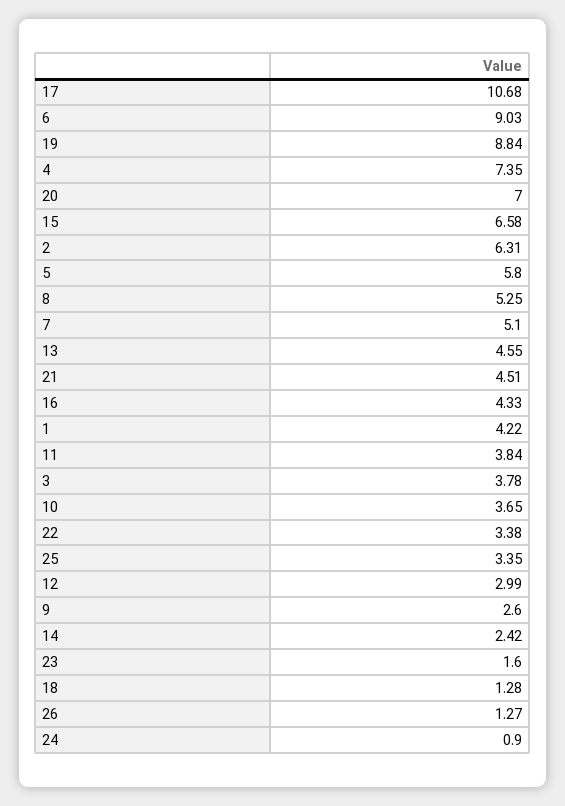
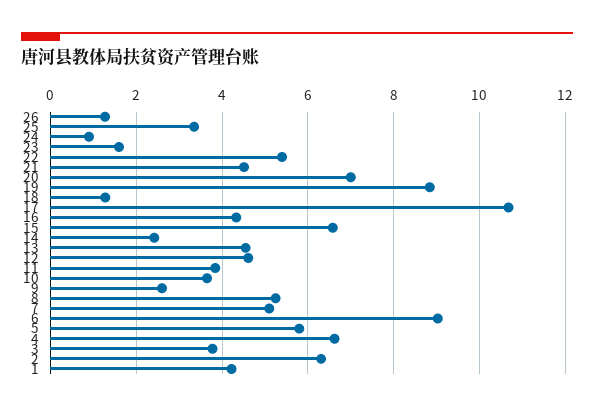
4: 7.35 -> 6.6
22: 3.38 -> 5.4
12: 2.99 -> 4.6

